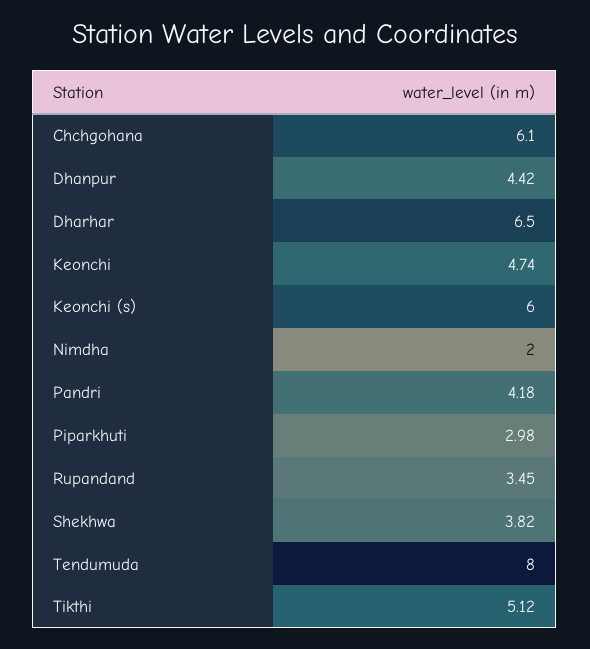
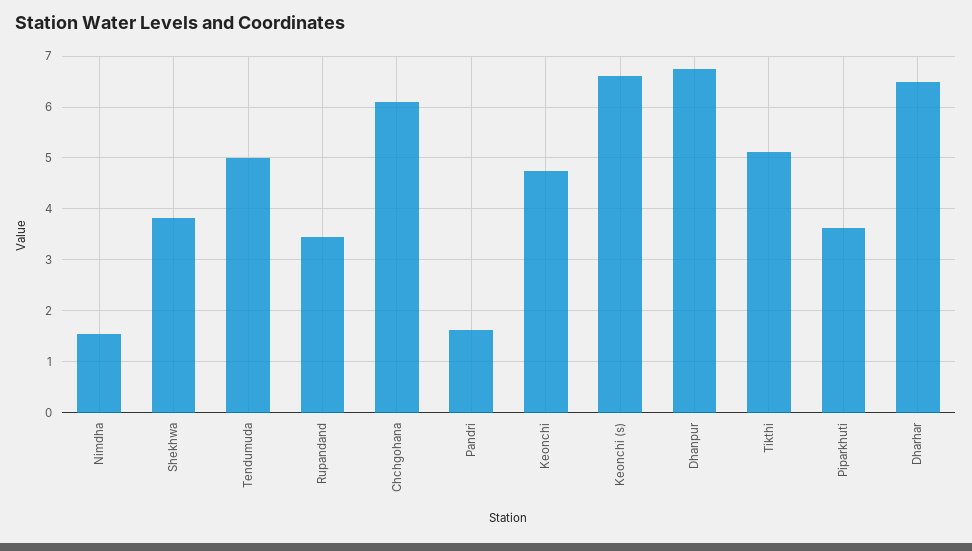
Dhanpur: 4.42 -> 6.8
Keonchi (s): 6 -> 6.6
Nimdha: 2 -> 1.6
Pandri: 4.18 -> 1.6
Piparkhuti: 2.98 -> 3.6
Tendumuda: 8 -> 5

